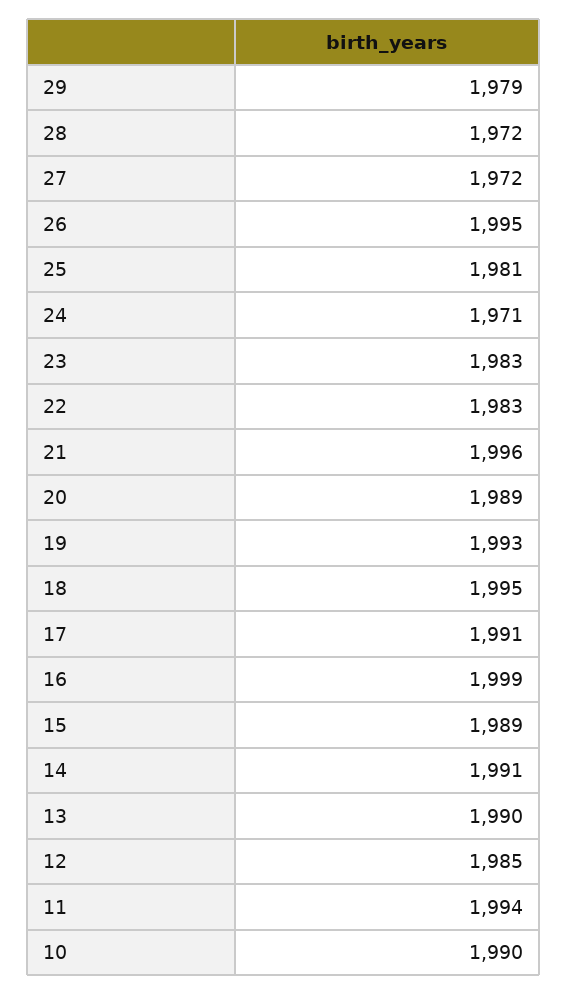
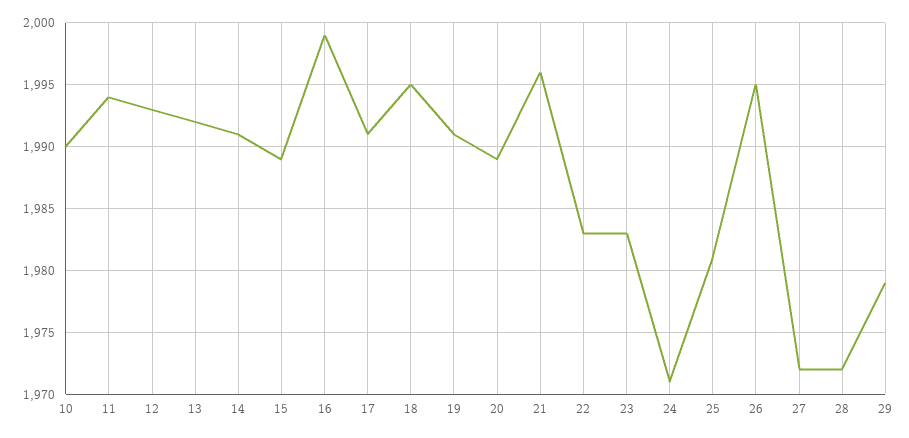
19: 1993 -> 1991
13: 1990 -> 1992
12: 1985 -> 1993

